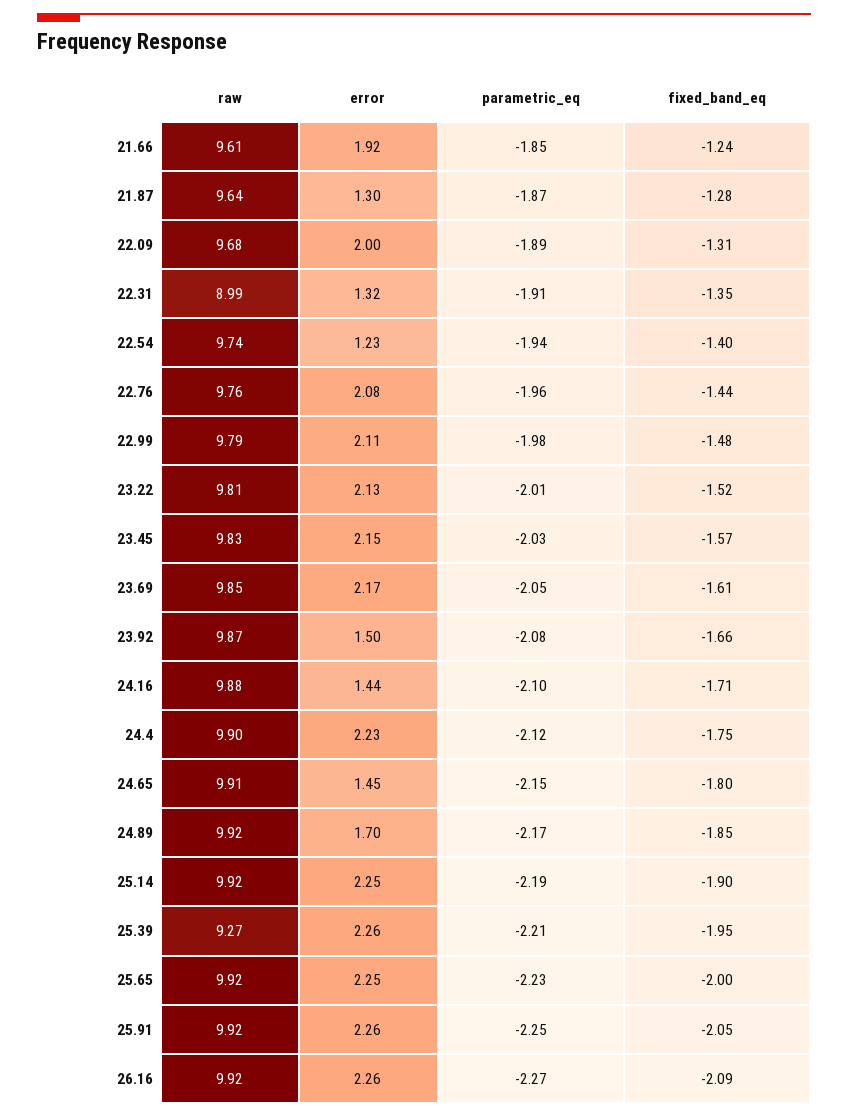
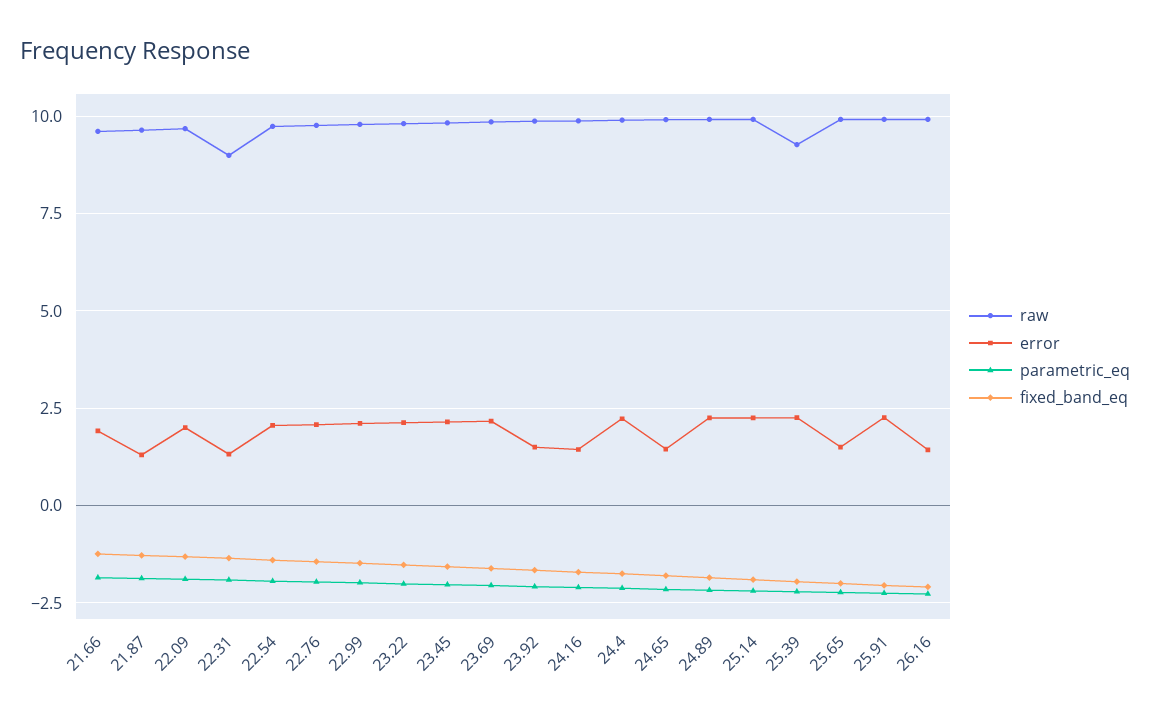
error, 22.54: 1.23 -> 2
error, 24.89: 1.7 -> 2.25
error, 25.65: 2.25 -> 1.5
error, 26.16: 2.26 -> 1.5

